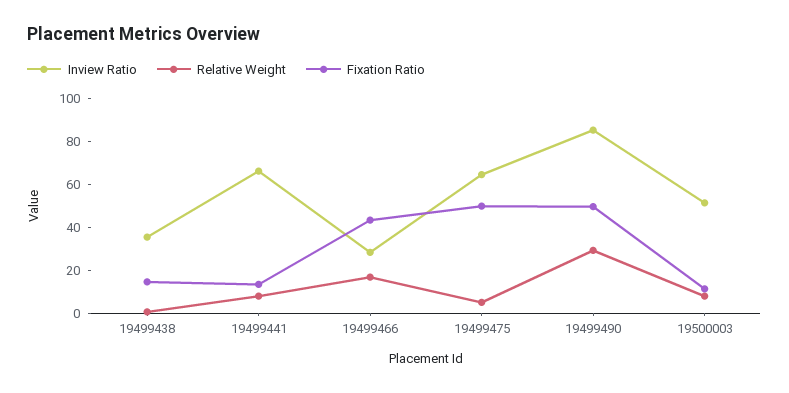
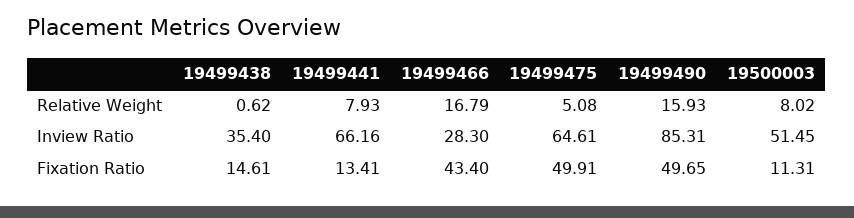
Relative Weight, 19499490: 30 -> 15.93

